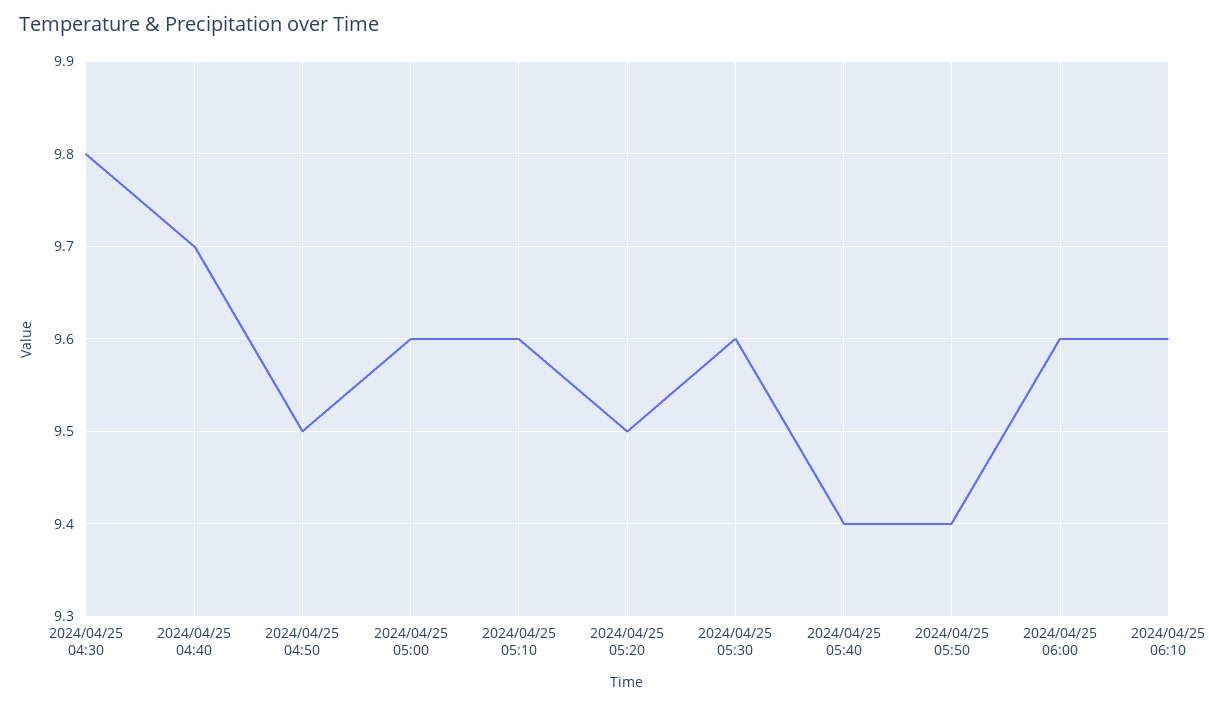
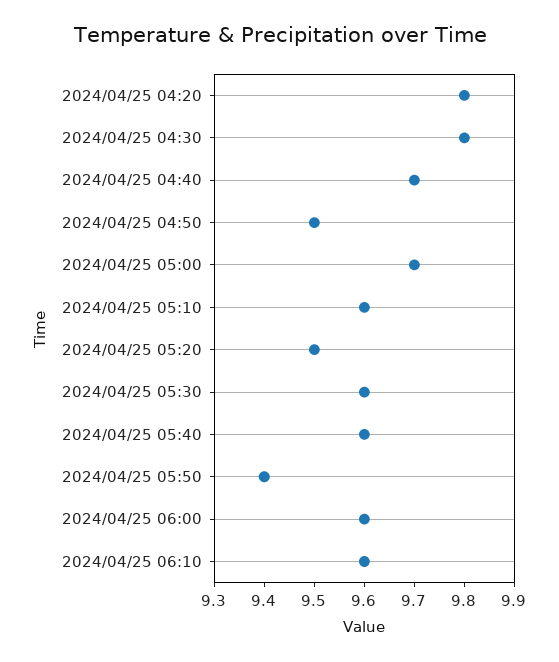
2024/04/25 05:00: 9.6 -> 9.7
2024/04/25 05:40: 9.4 -> 9.6
2024/04/25 04:20: none -> 9.8

